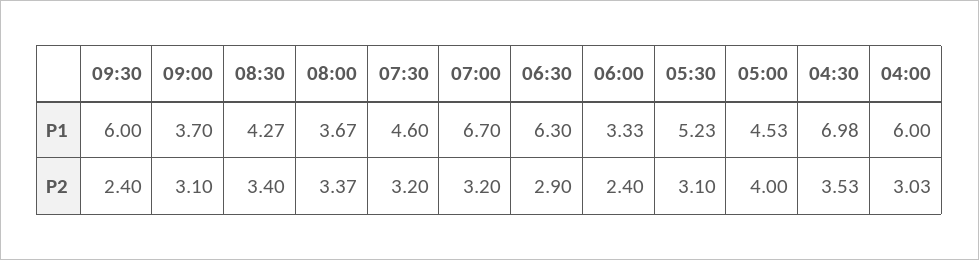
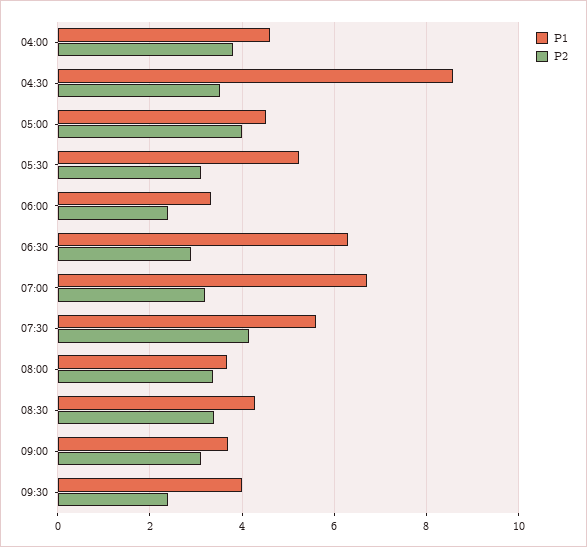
P1, 09:30: 6 -> 4
P1, 07:30: 4.6 -> 5.6
P1, 04:30: 6.98 -> 8.6
P1, 04:00: 6 -> 4.6
P2, 07:30: 3.2 -> 4.2
P2, 04:00: 3.03 -> 3.8

